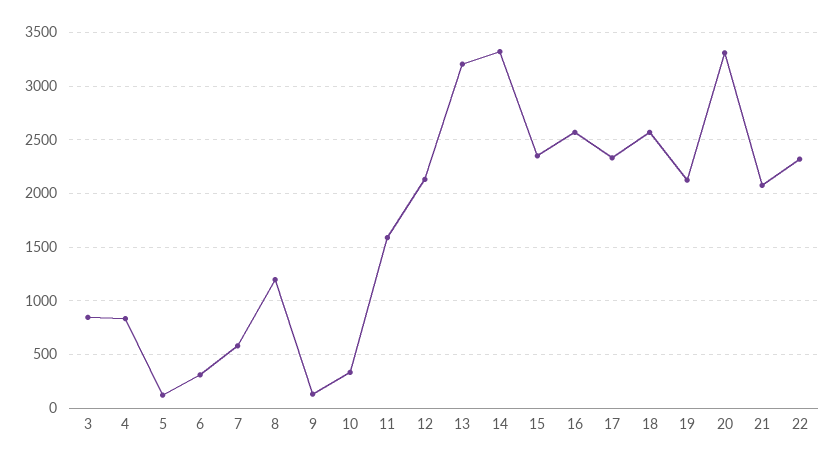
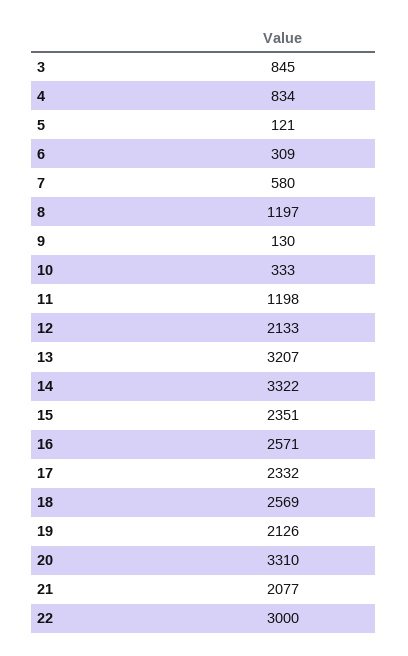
11: 1600 -> 1198
22: 2300 -> 3000

